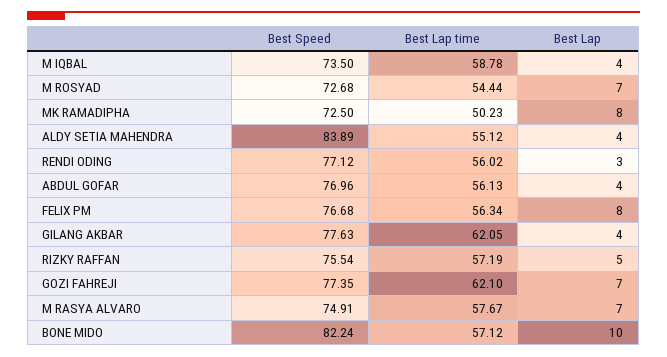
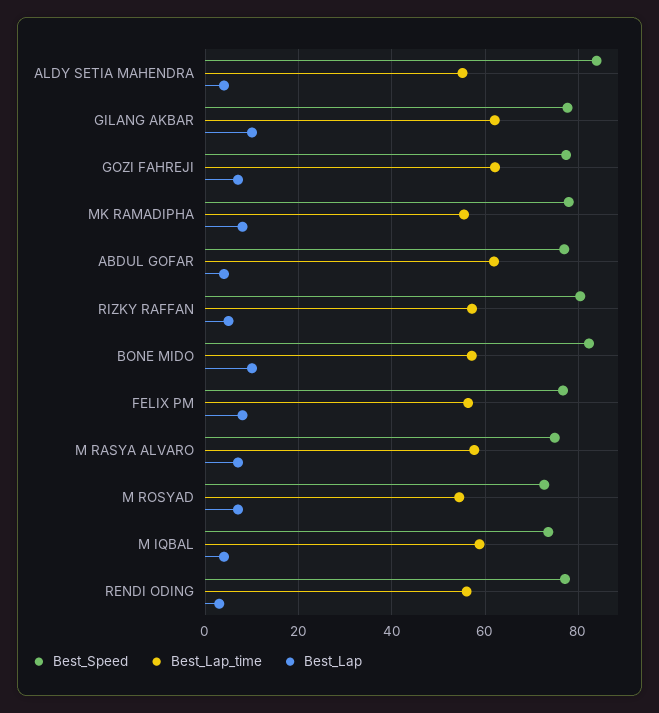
Best Speed, MK RAMADIPHA: 72.5 -> 78
Best Lap time, MK RAMADIPHA: 50.23 -> 56
Best Lap time, ABDUL GOFAR: 56.13 -> 62
Best Lap, GILANG AKBAR: 4 -> 10
Best Speed, RIZKY RAFFAN: 75.54 -> 80

